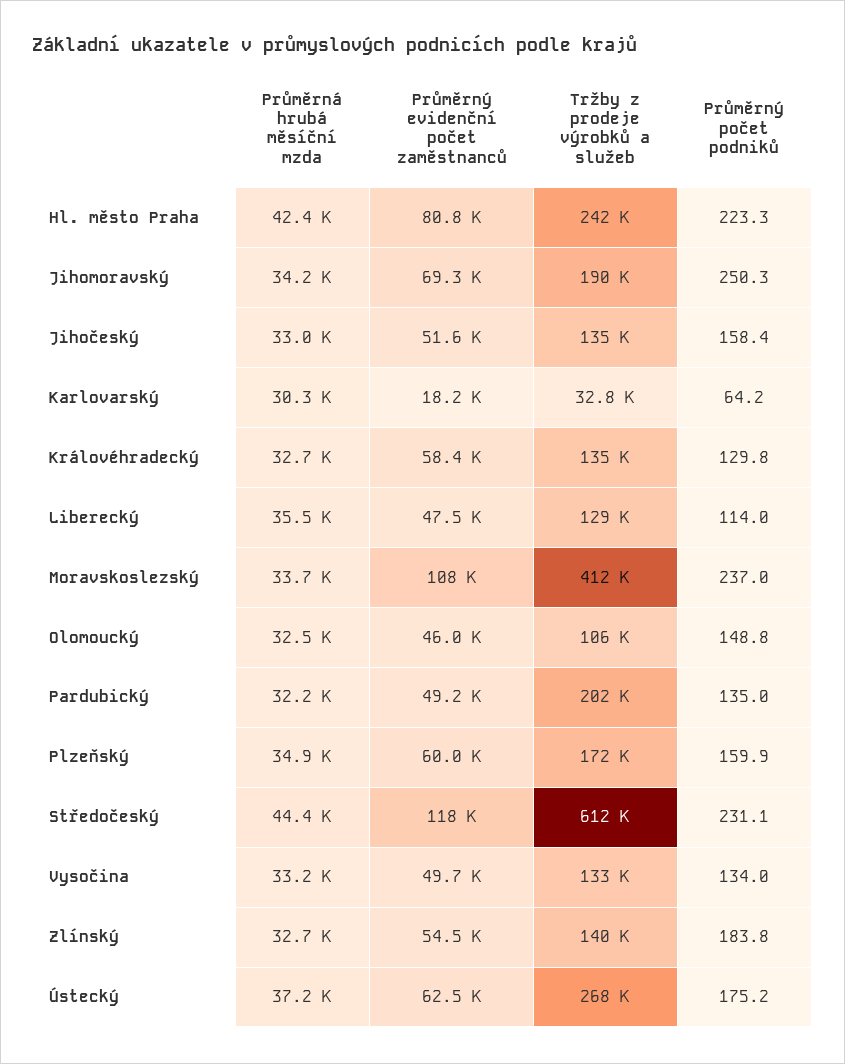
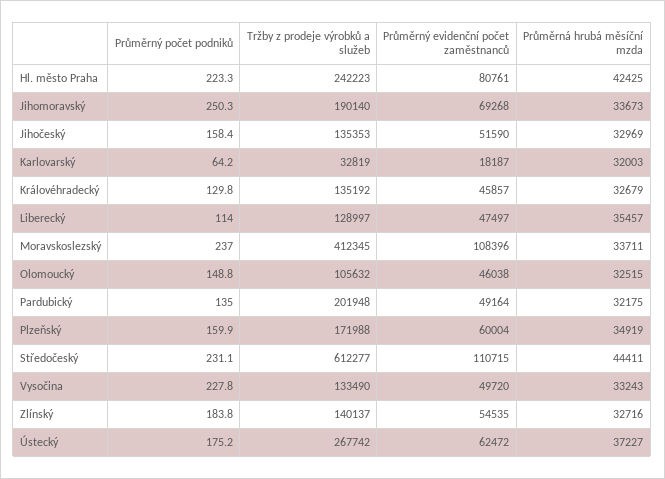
Průměrná hrubá měsíční mzda, Jihomoravský: 34200 -> 33673
Průměrná hrubá měsíční mzda, Karlovarský: 30300 -> 32003
Průměrný evidenční počet zaměstnanců, Královéhradecký: 58400 -> 45857
Průměrný evidenční počet zaměstnanců, Středočeský: 118000 -> 110715
Průměrný počet podniků, Vysočina: 134 -> 227.8

